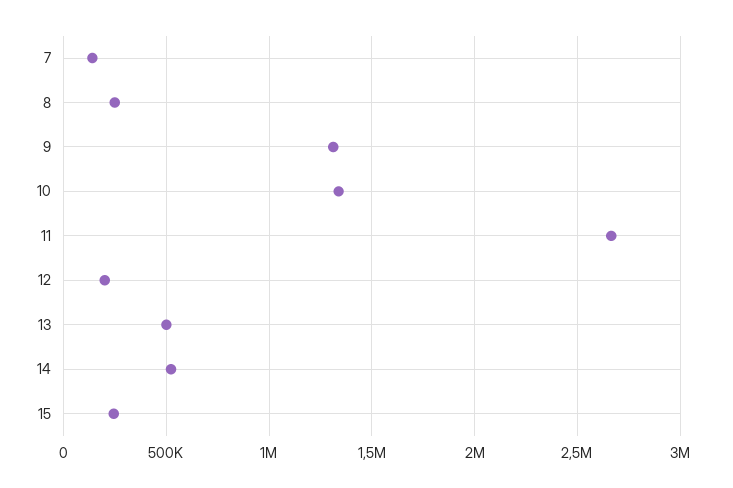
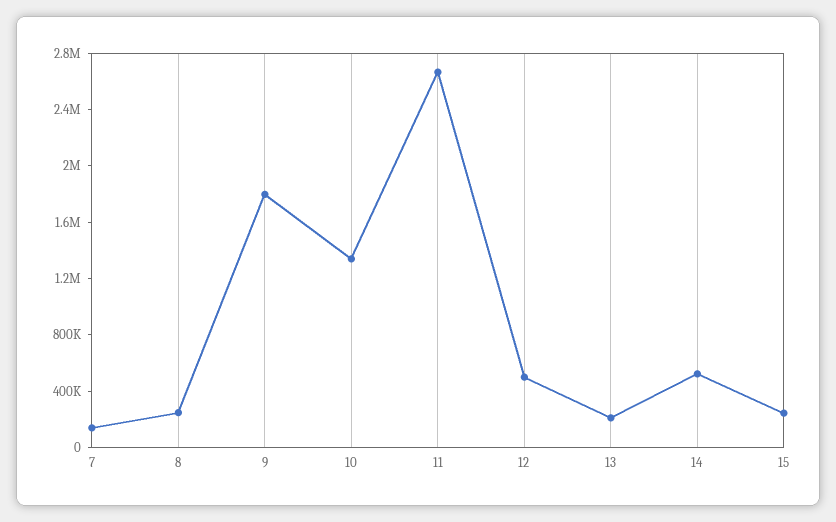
9: 1300000 -> 1800000
12: 200000 -> 500000
13: 500000 -> 200000

